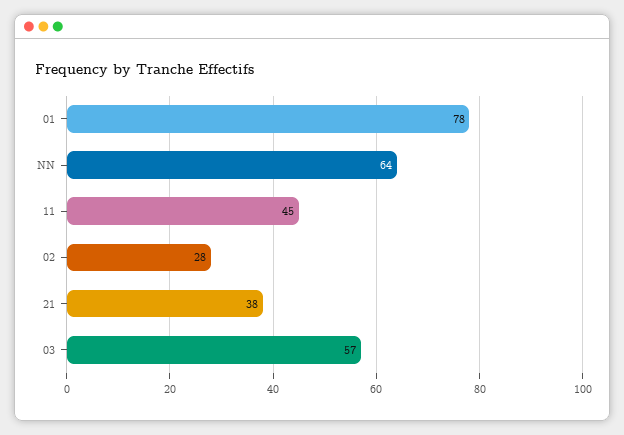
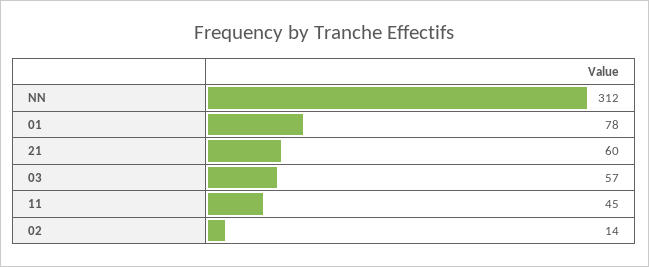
NN: 64 -> 312
02: 28 -> 14
21: 38 -> 60

